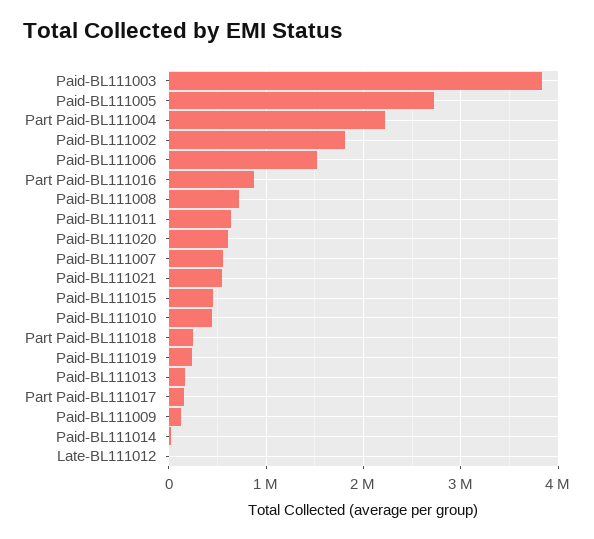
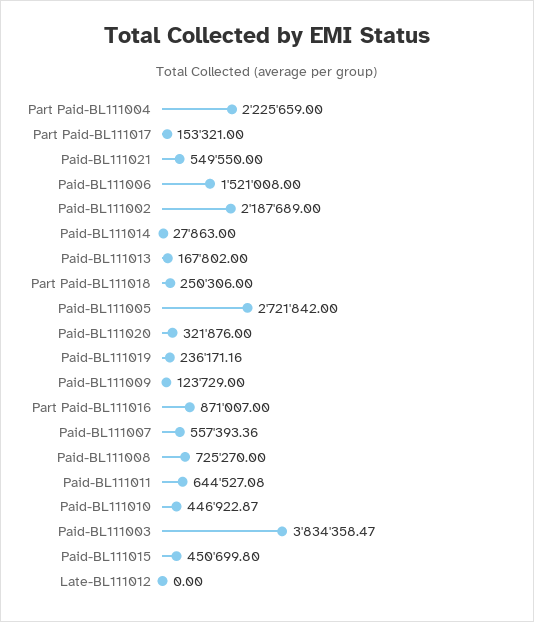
Paid-BL111002: 1800000 -> 2187689
Paid-BL111020: 600000 -> 321876

